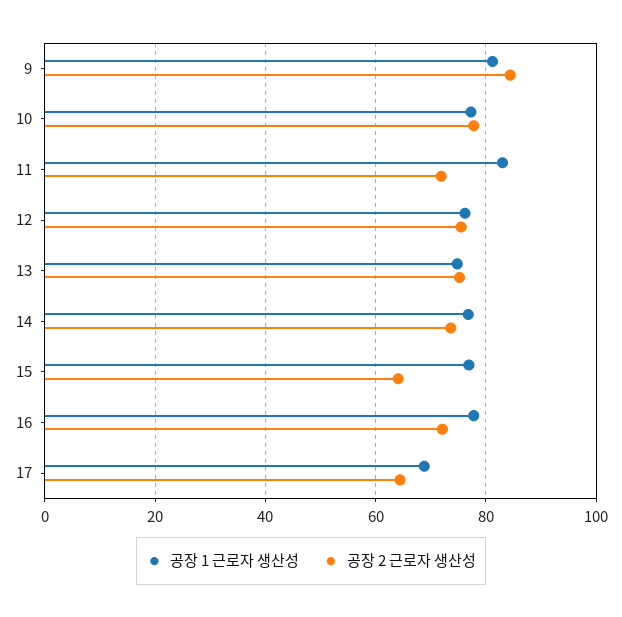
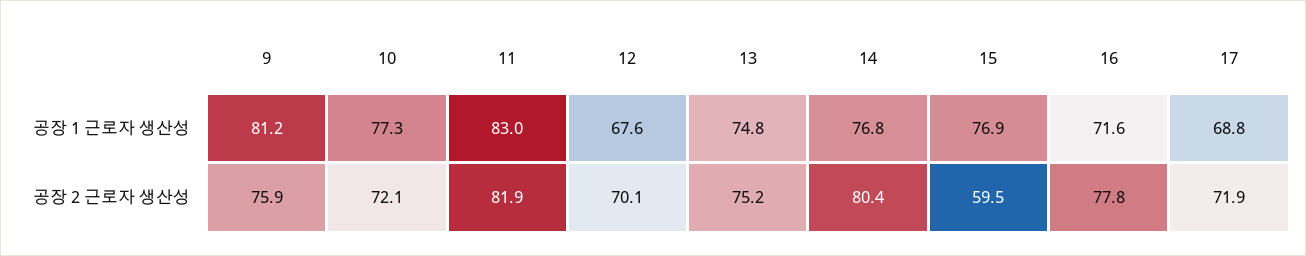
공장 2 근로자 생산성, 9: 84 -> 75.9
공장 2 근로자 생산성, 10: 78 -> 72.1
공장 2 근로자 생산성, 11: 72 -> 81.9
공장 1 근로자 생산성, 12: 76 -> 67.6
공장 2 근로자 생산성, 12: 76 -> 70.1
공장 2 근로자 생산성, 14: 74 -> 80.4
공장 2 근로자 생산성, 15: 64 -> 59.5
공장 1 근로자 생산성, 16: 78 -> 71.6
공장 2 근로자 생산성, 16: 72 -> 77.8
공장 2 근로자 생산성, 17: 64 -> 71.9

